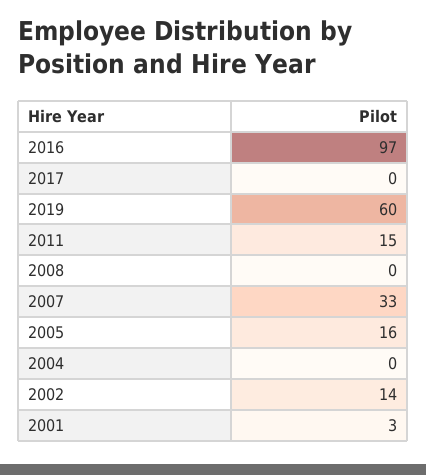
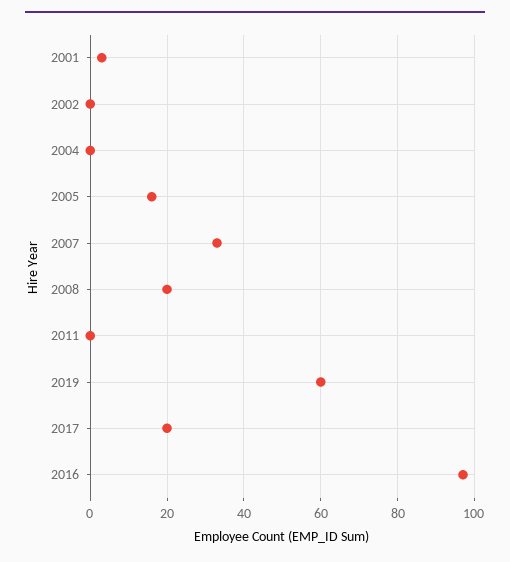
2017: 0 -> 20
2011: 15 -> 0
2008: 0 -> 20
2002: 14 -> 0

